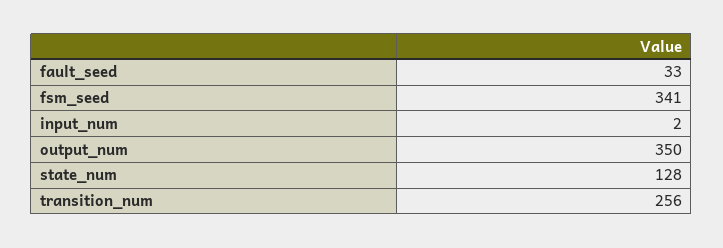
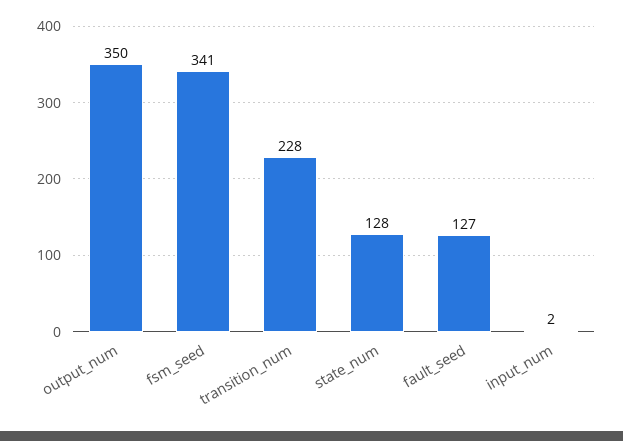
fault_seed: 33 -> 127
transition_num: 256 -> 228

